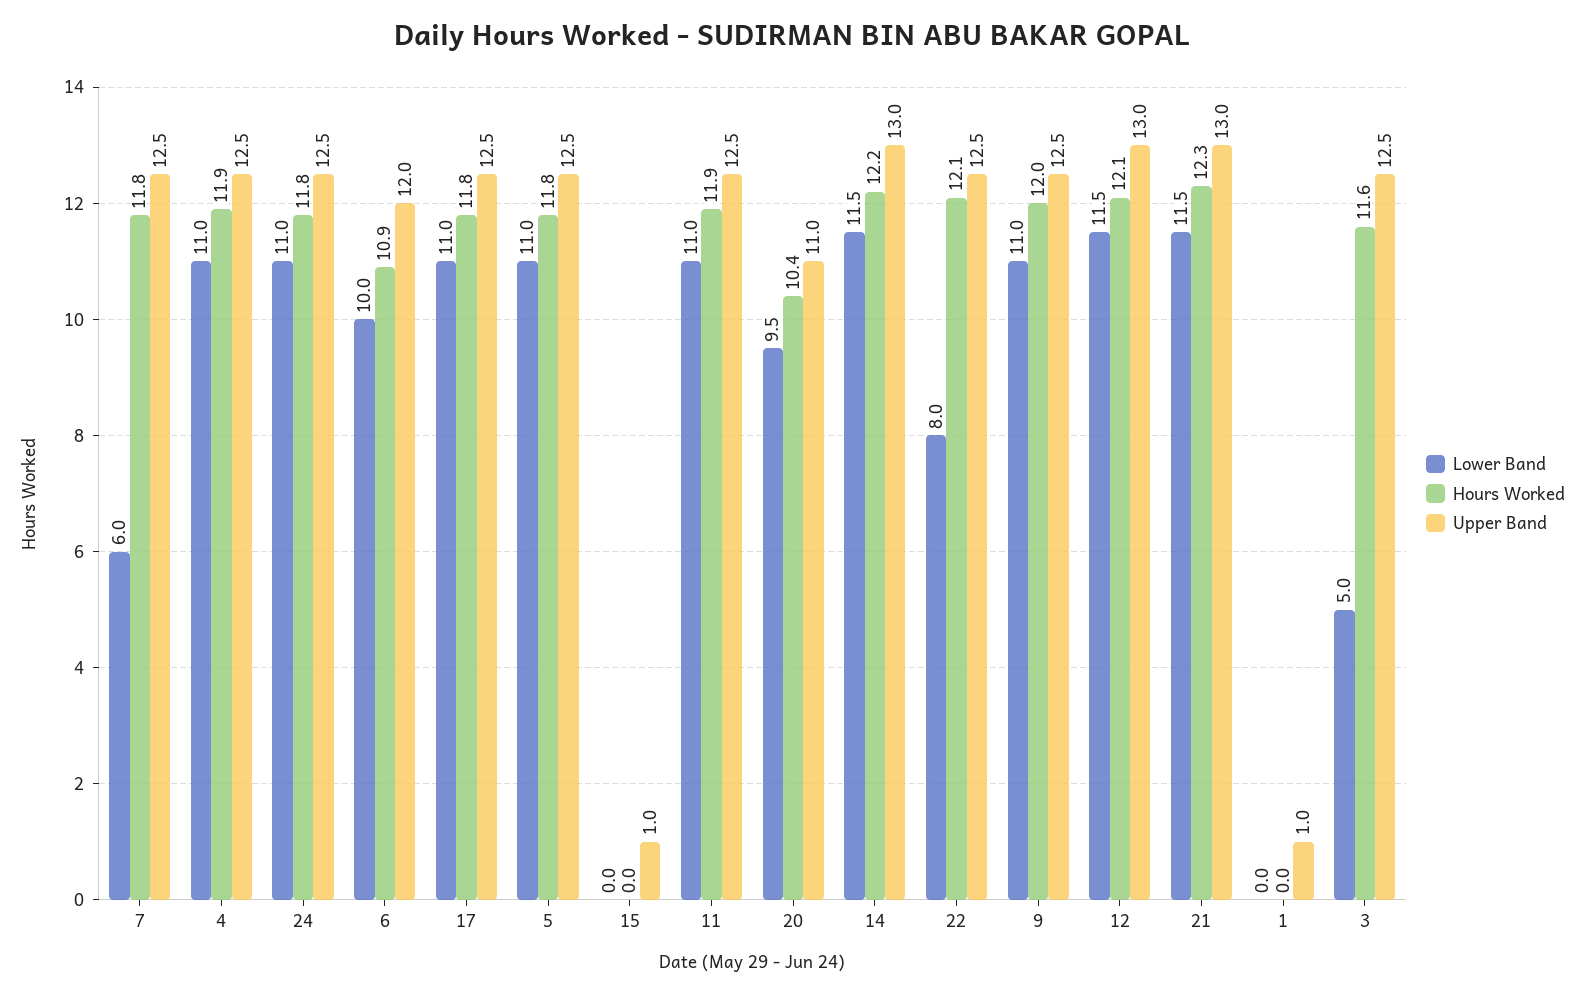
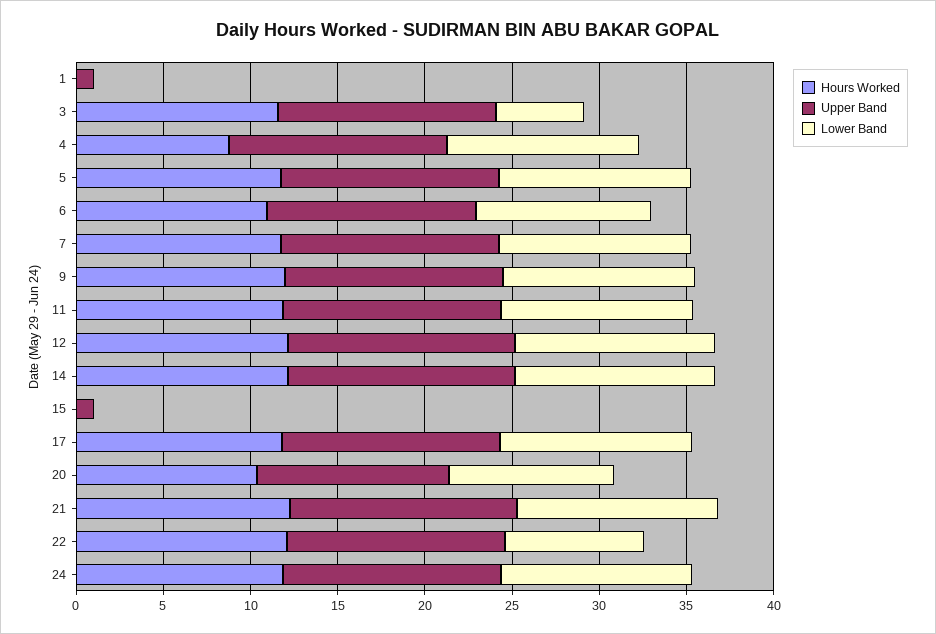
Lower Band, 7: 6 -> 11
Hours Worked, 4: 11.9 -> 9

